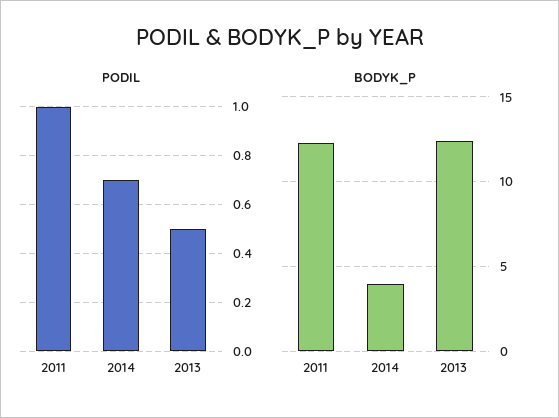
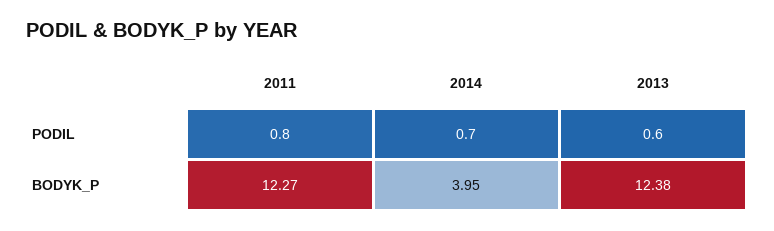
PODIL, 2011: 1 -> 0.8
PODIL, 2013: 0.5 -> 0.6

